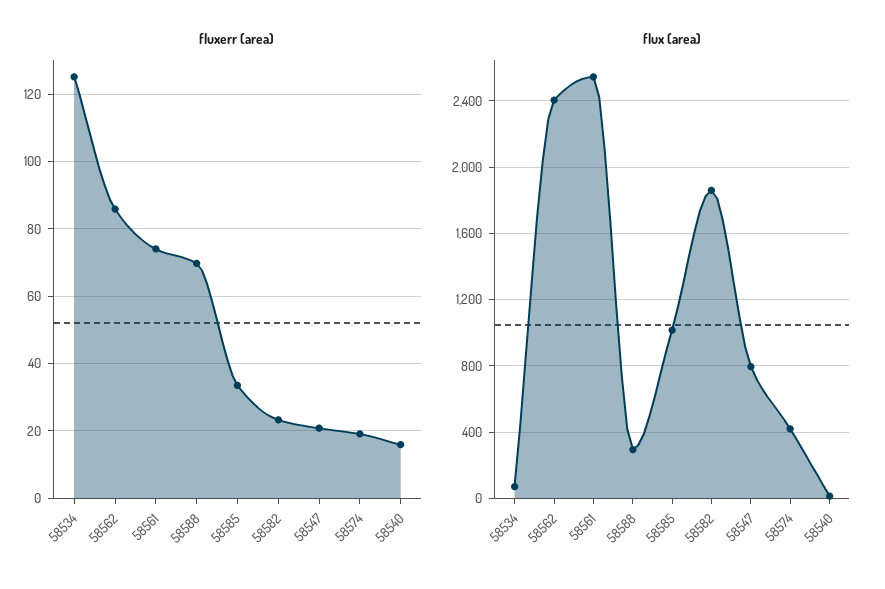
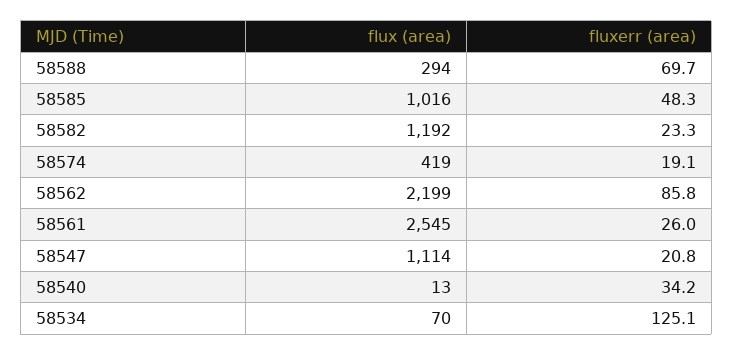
fluxerr (area), 58561: 74 -> 26
fluxerr (area), 58585: 34 -> 48.3
fluxerr (area), 58540: 16 -> 34.2
flux (area), 58562: 2400 -> 2199
flux (area), 58582: 1850 -> 1192
flux (area), 58547: 800 -> 1114

